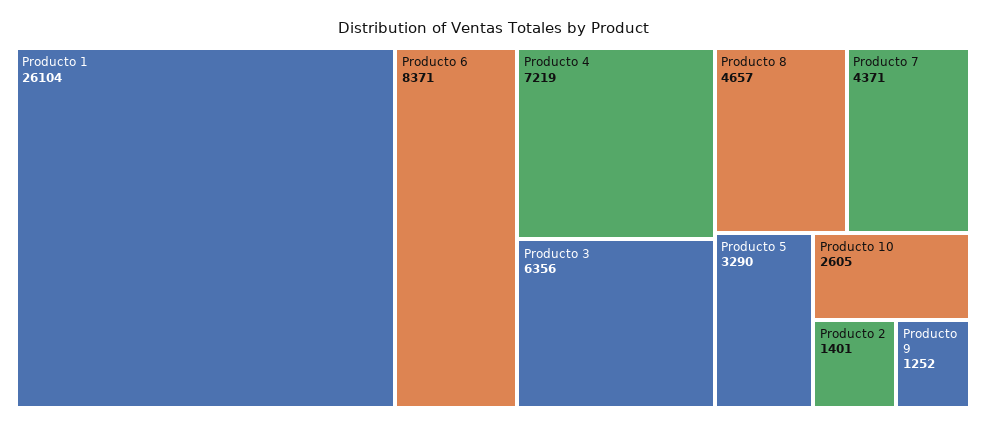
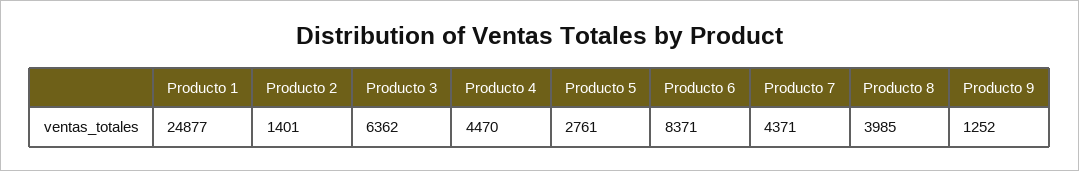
Producto 1: 26104 -> 24877
Producto 4: 7219 -> 4470
Producto 3: 6356 -> 6362
Producto 8: 4657 -> 3985
Producto 5: 3290 -> 2761
Producto 10: 2605 -> none

